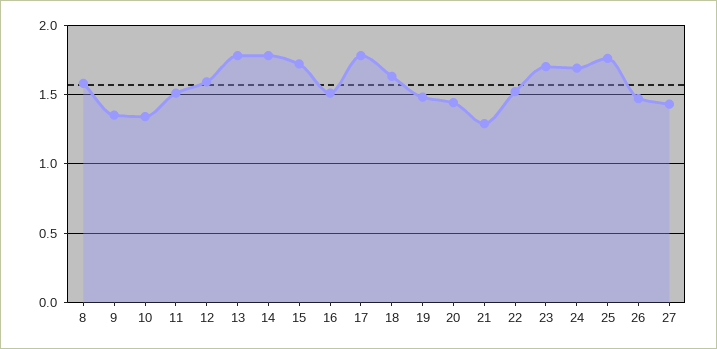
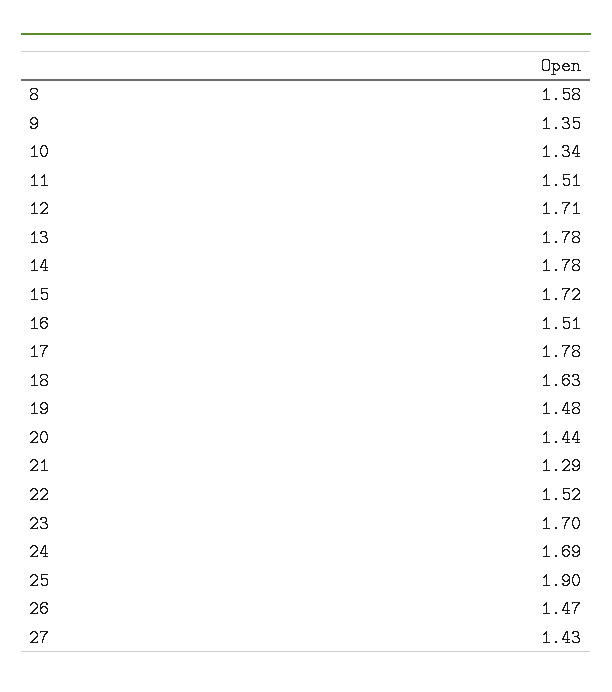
12: 1.6 -> 1.71
25: 1.75 -> 1.9

